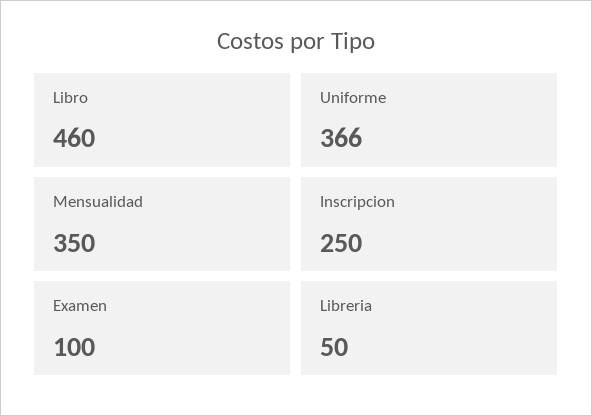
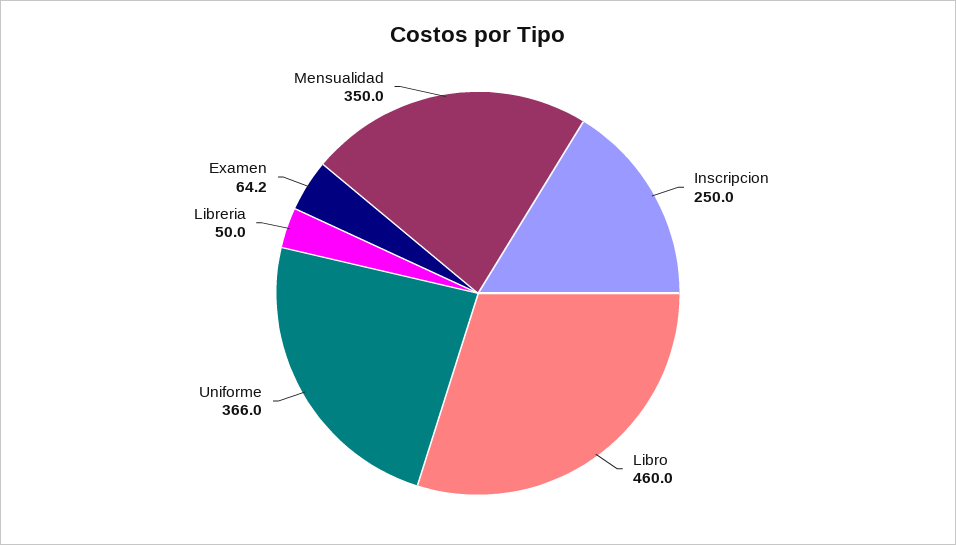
Examen: 100 -> 64.2

